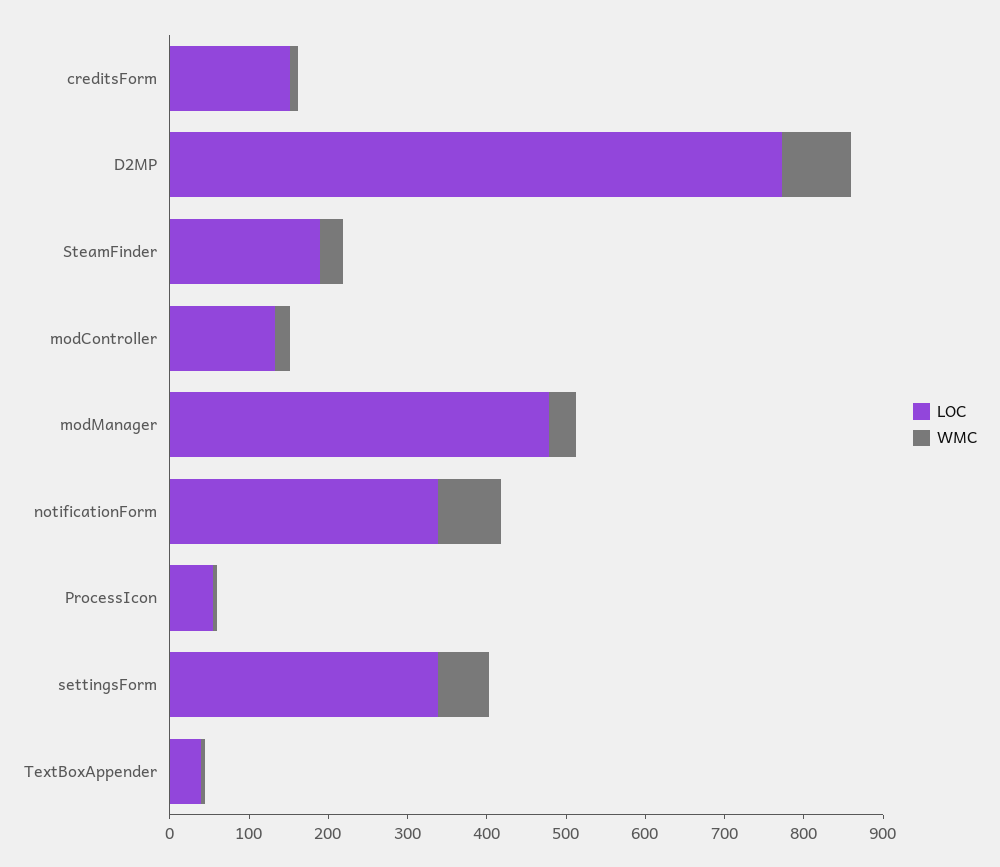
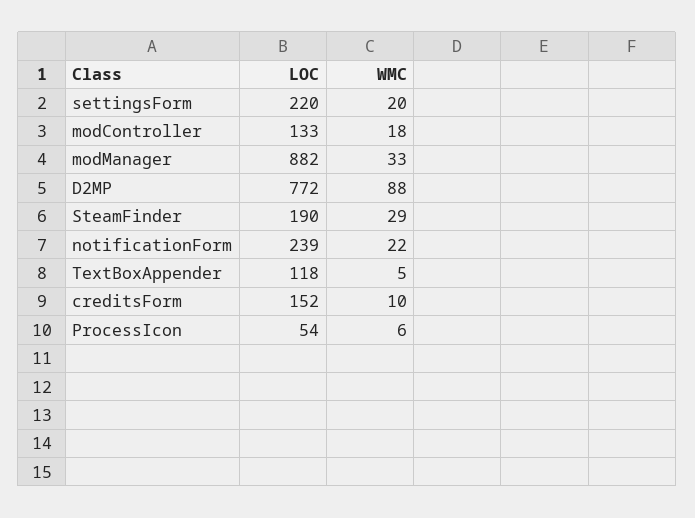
LOC, modManager: 480 -> 882
LOC, notificationForm: 340 -> 239
WMC, notificationForm: 80 -> 22
LOC, settingsForm: 340 -> 220
WMC, settingsForm: 60 -> 20
LOC, TextBoxAppender: 40 -> 118

